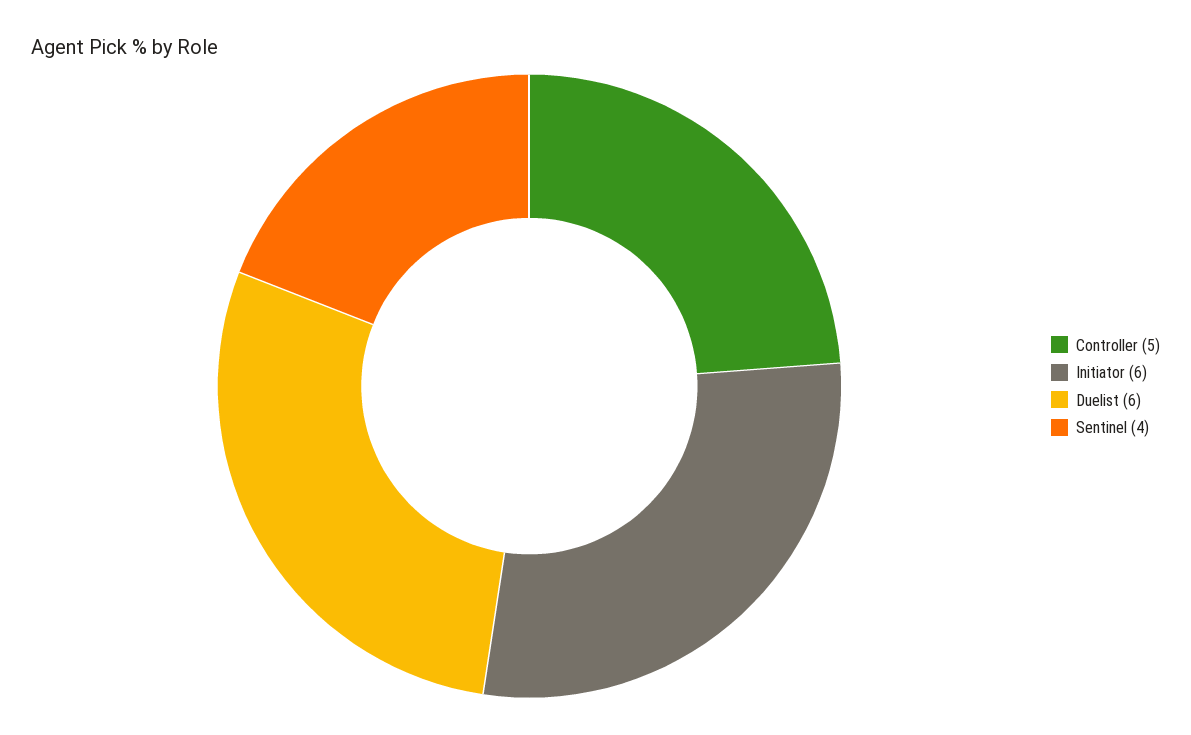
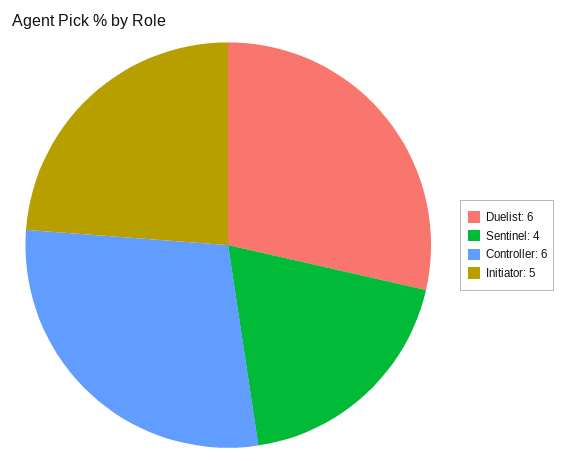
Controller: 5 -> 6
Initiator: 6 -> 5

